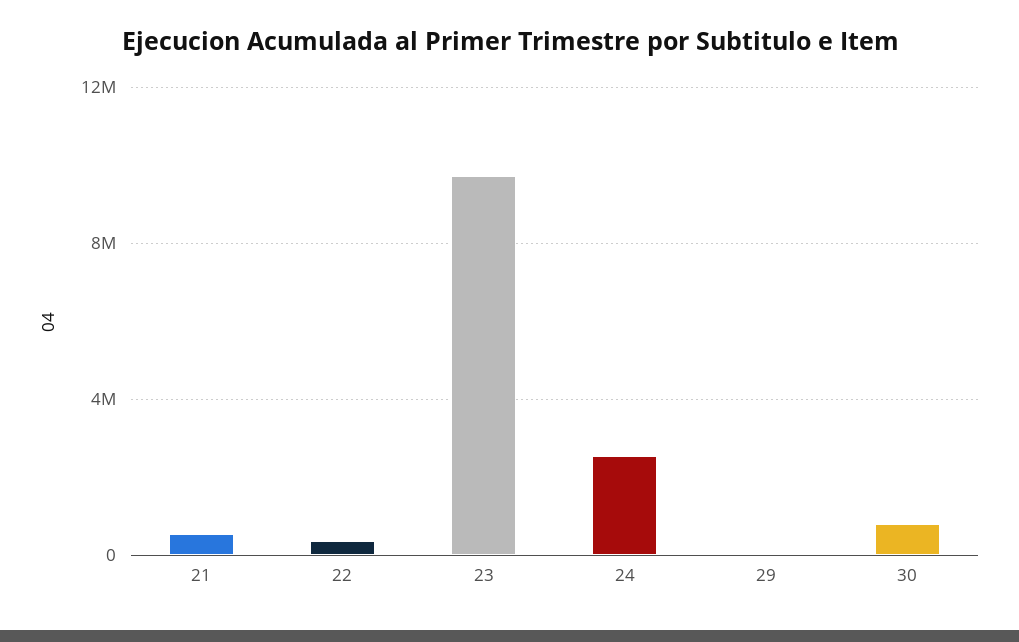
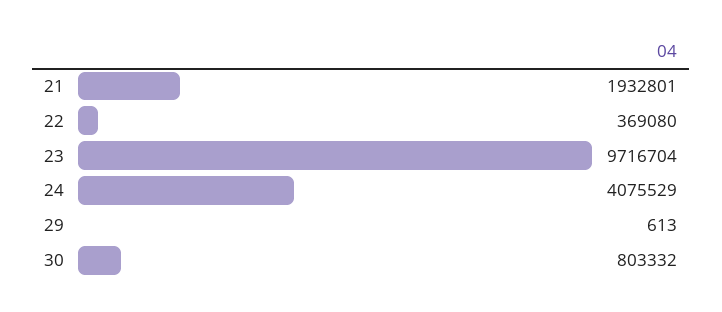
21: 500000 -> 1932801
24: 2500000 -> 4075529

